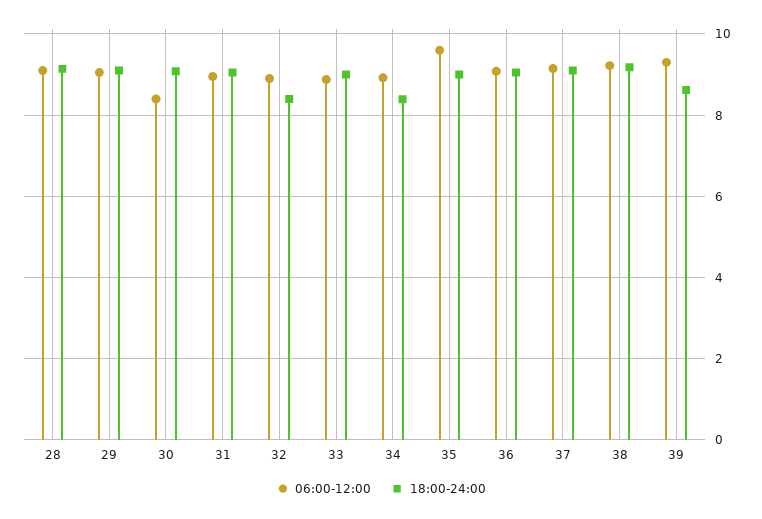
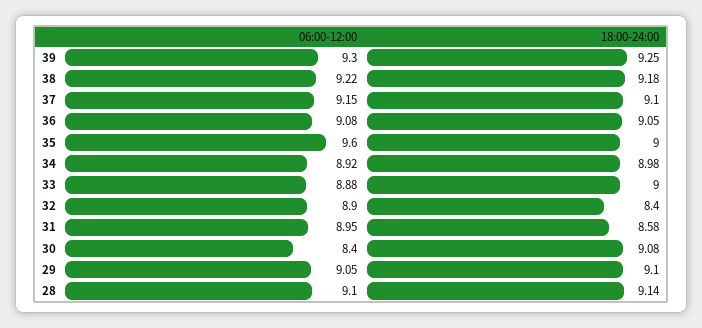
18:00-24:00, 31: 9 -> 8.58
18:00-24:00, 34: 8.4 -> 8.98
18:00-24:00, 39: 8.6 -> 9.25

